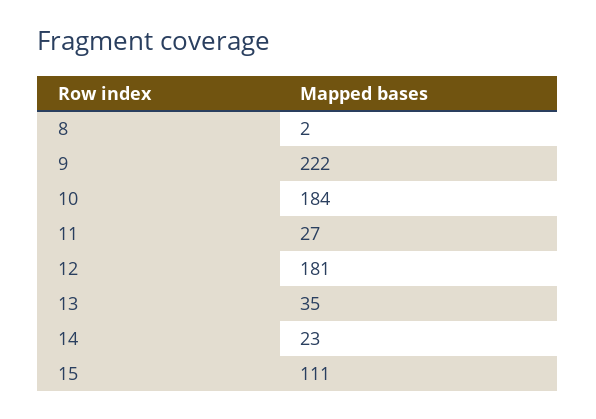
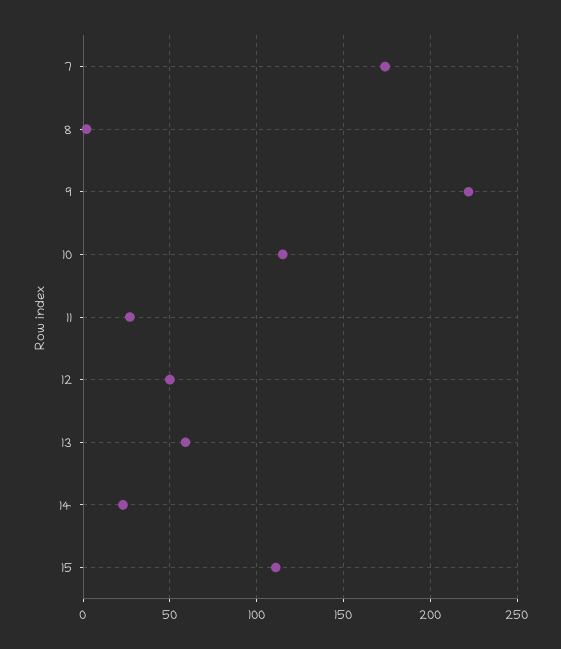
10: 184 -> 115
12: 181 -> 50
13: 35 -> 60
7: none -> 175

